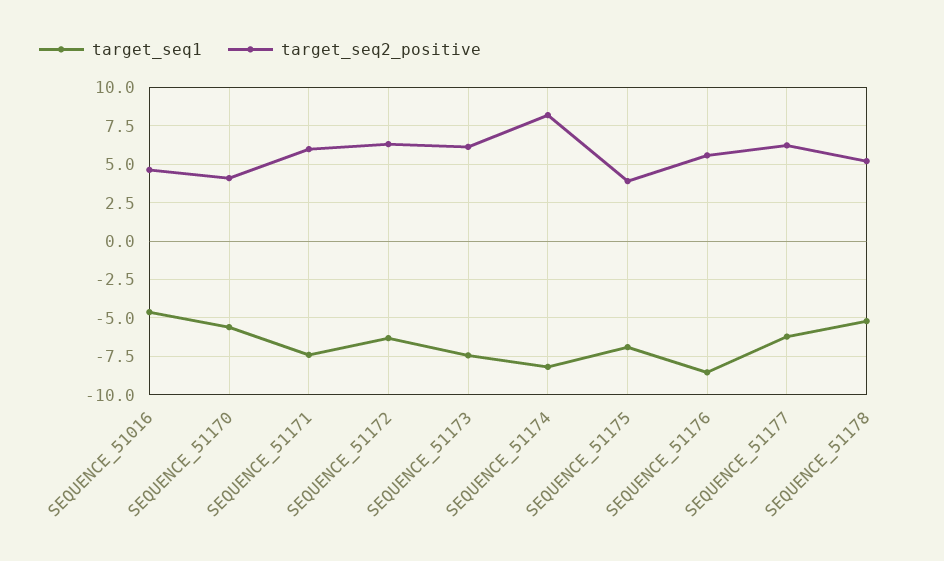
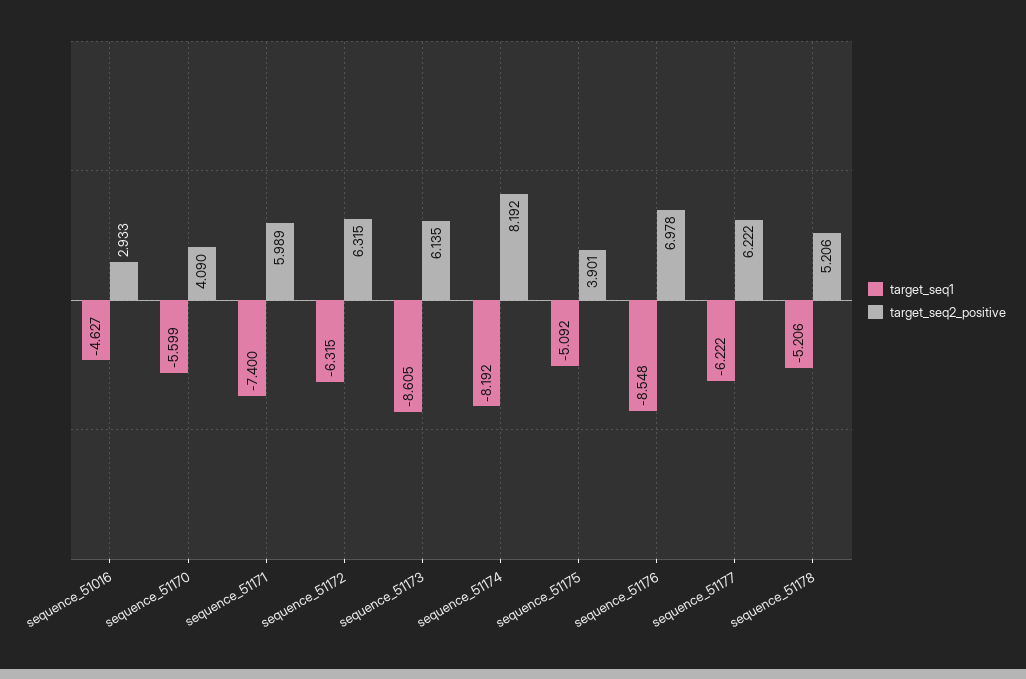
target_seq2_positive, SEQUENCE_51016: 4.5 -> 2.933
target_seq1, SEQUENCE_51173: -7.5 -> -8.605
target_seq1, SEQUENCE_51175: -7 -> -5.092
target_seq2_positive, SEQUENCE_51176: 5.5 -> 6.978

